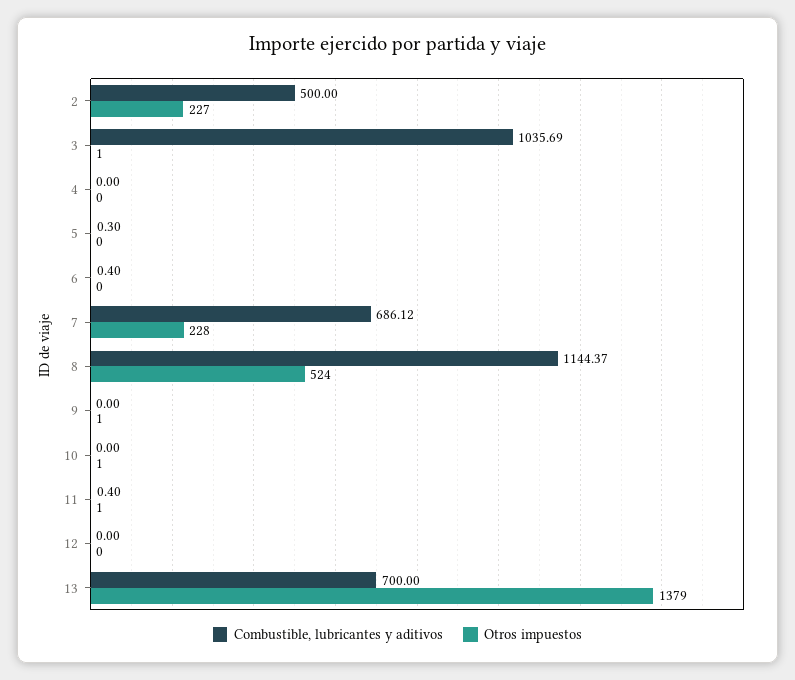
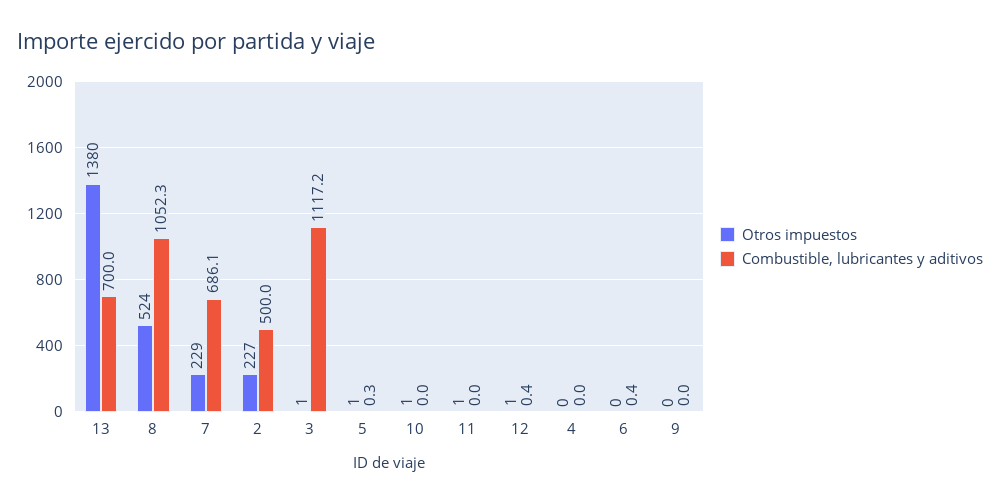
Combustible, lubricantes y aditivos, 3: 1035.69 -> 1117.2
Otros impuestos, 5: 0 -> 1
Otros impuestos, 7: 228 -> 229
Combustible, lubricantes y aditivos, 8: 1144.37 -> 1052.3
Otros impuestos, 9: 1 -> 0
Combustible, lubricantes y aditivos, 11: 0.4 -> 0
Combustible, lubricantes y aditivos, 12: 0 -> 0.4
Otros impuestos, 12: 0 -> 1
Otros impuestos, 13: 1379 -> 1380

